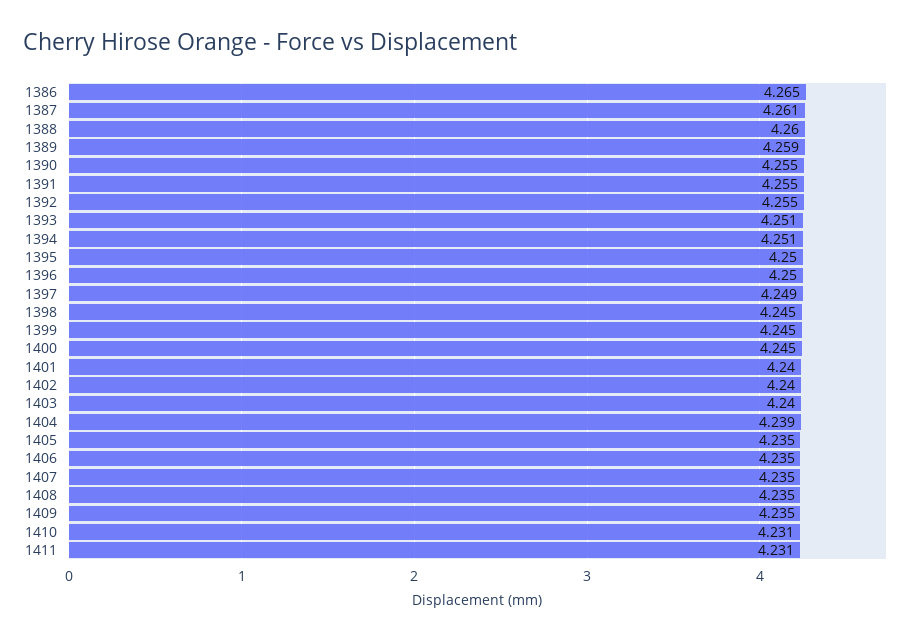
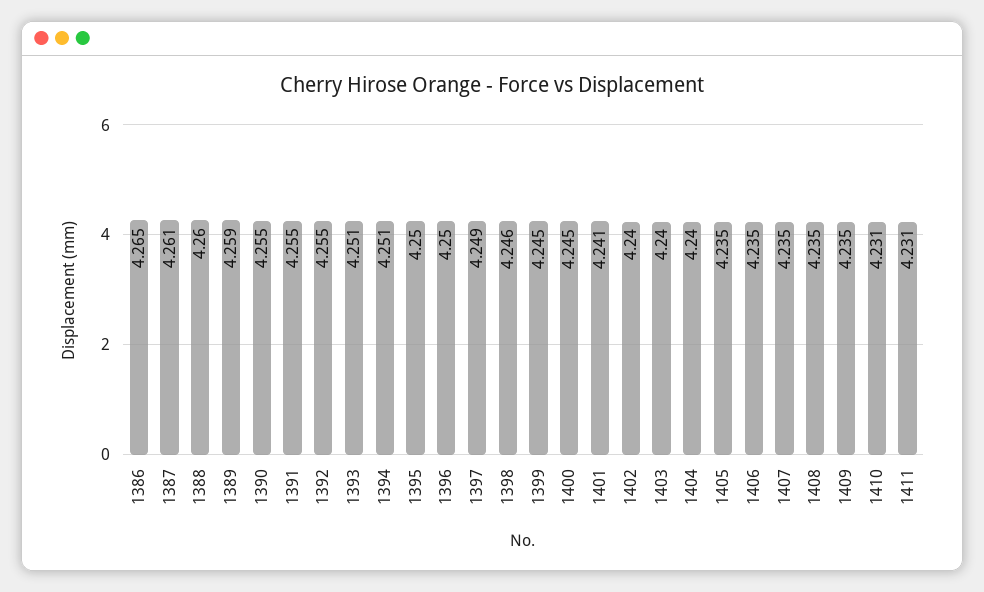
1398: 4.245 -> 4.246
1401: 4.24 -> 4.241
1404: 4.239 -> 4.24

